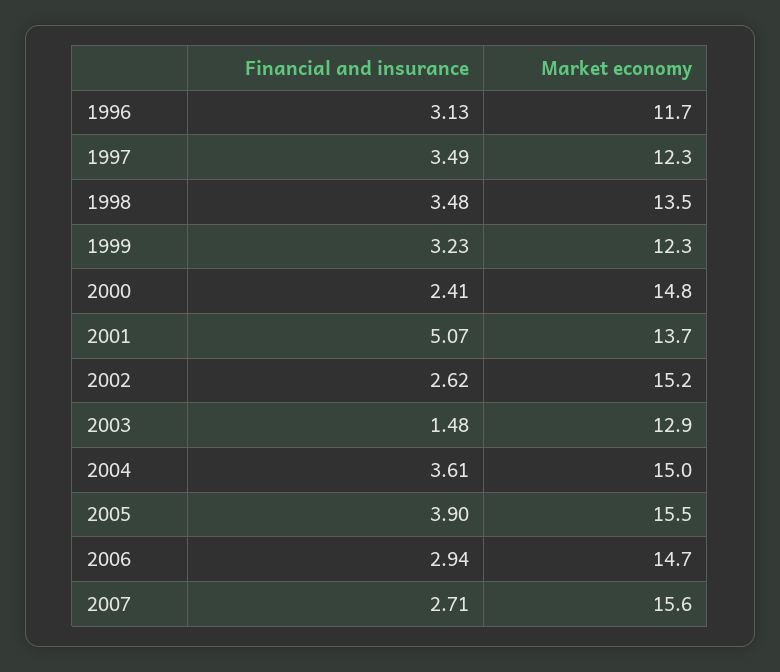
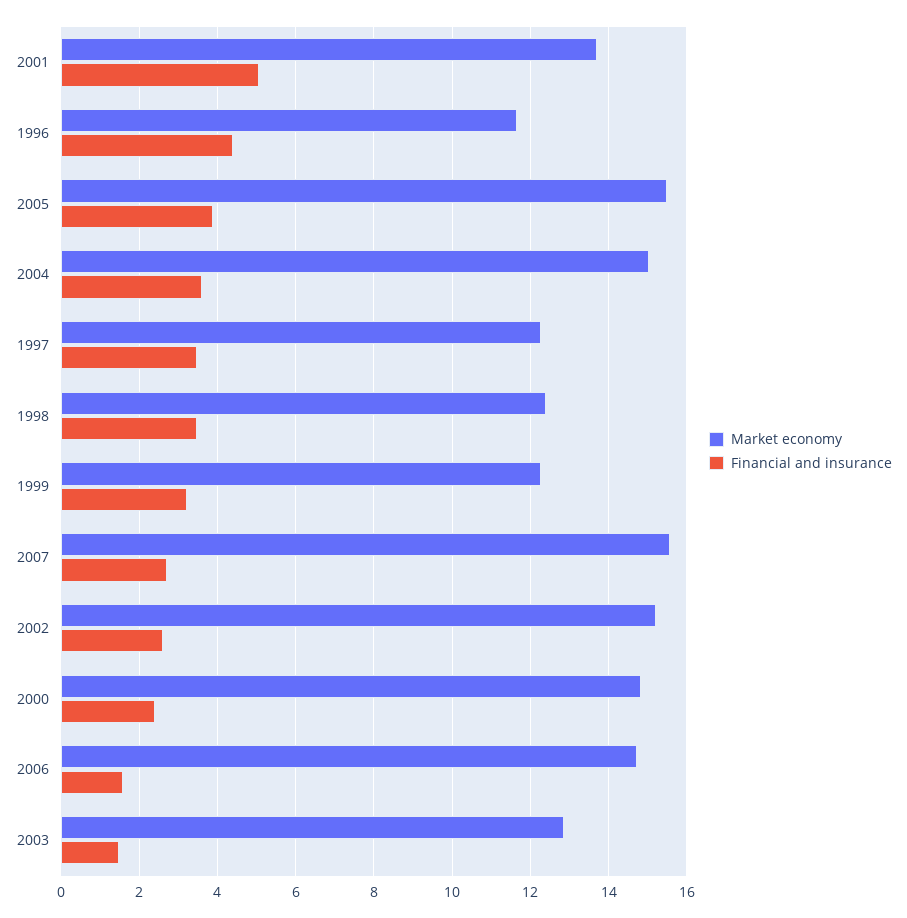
Financial and insurance, 1996: 3.13 -> 4.4
Market economy, 1998: 13.5 -> 12.4
Financial and insurance, 2006: 2.94 -> 1.6

